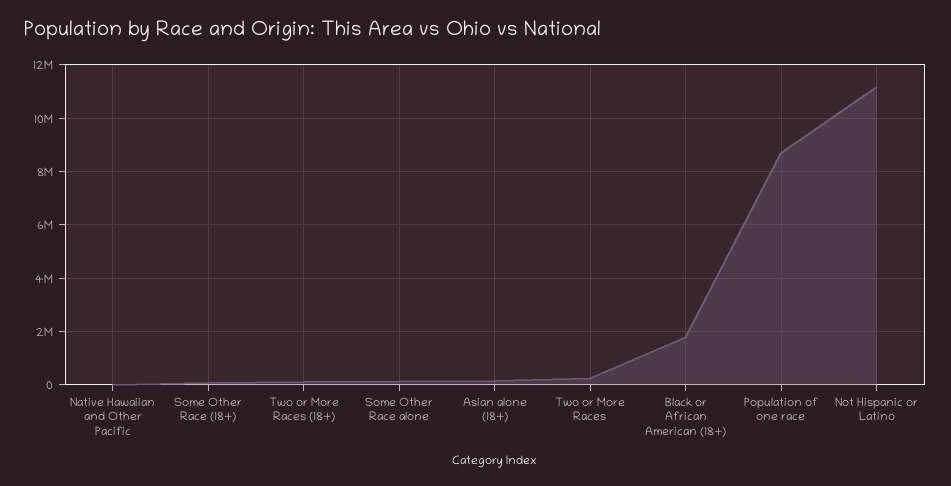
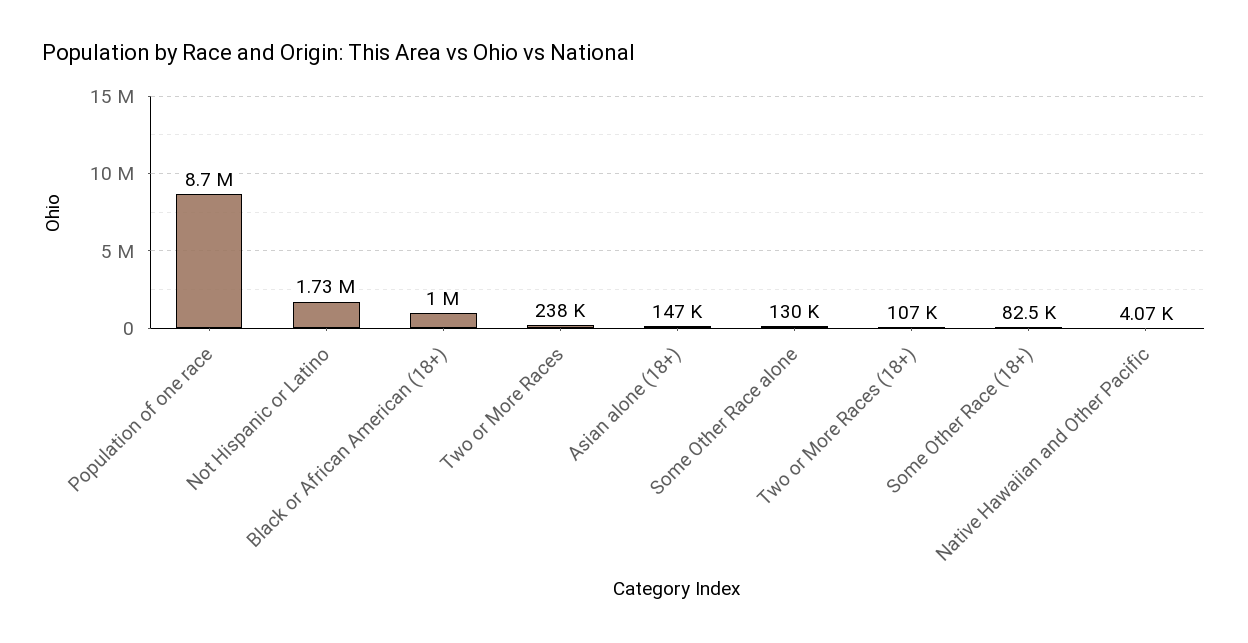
Black or African American (18+): 1750000 -> 1000000
Not Hispanic or Latino: 11250000 -> 1730000

